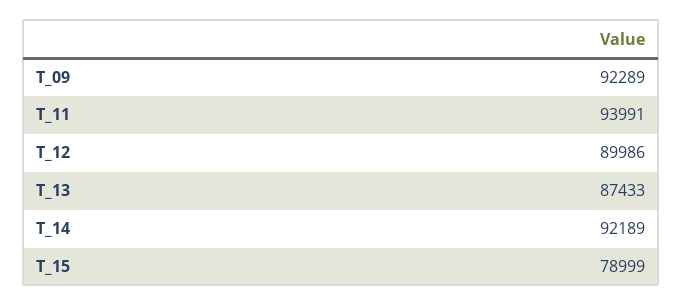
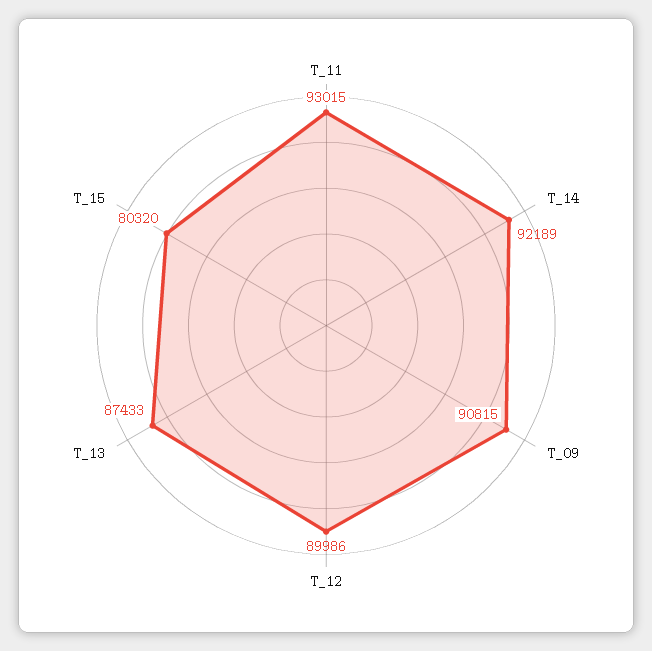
T_09: 92289 -> 90815
T_11: 93991 -> 93015
T_15: 78999 -> 80320

